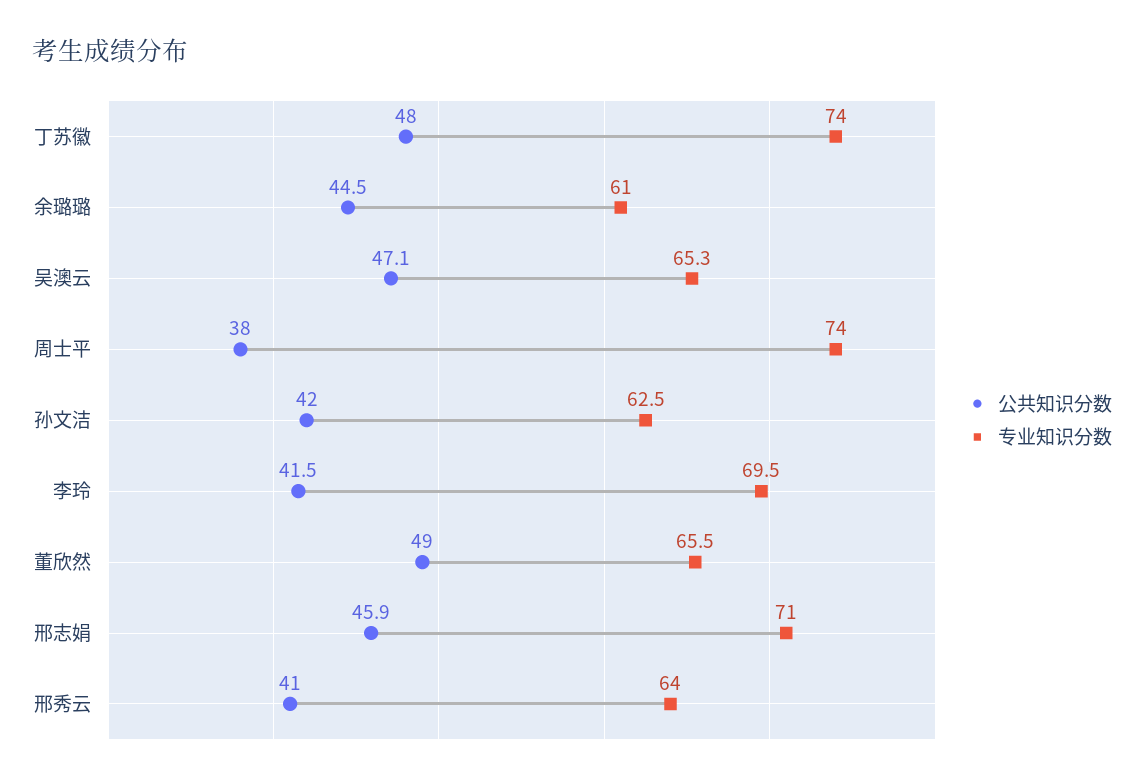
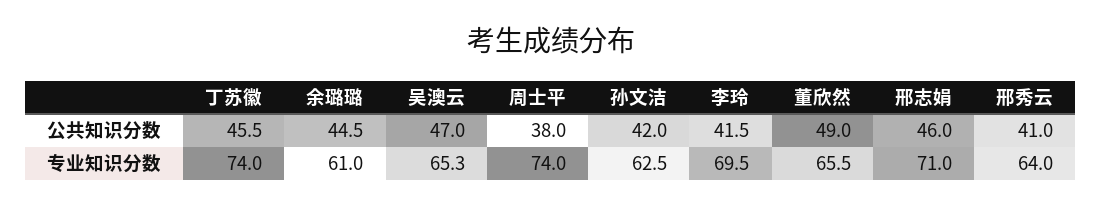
公共知识分数, 丁苏徽: 48 -> 45.5
公共知识分数, 吴澳云: 47.1 -> 47
公共知识分数, 邢志娟: 45.9 -> 46

